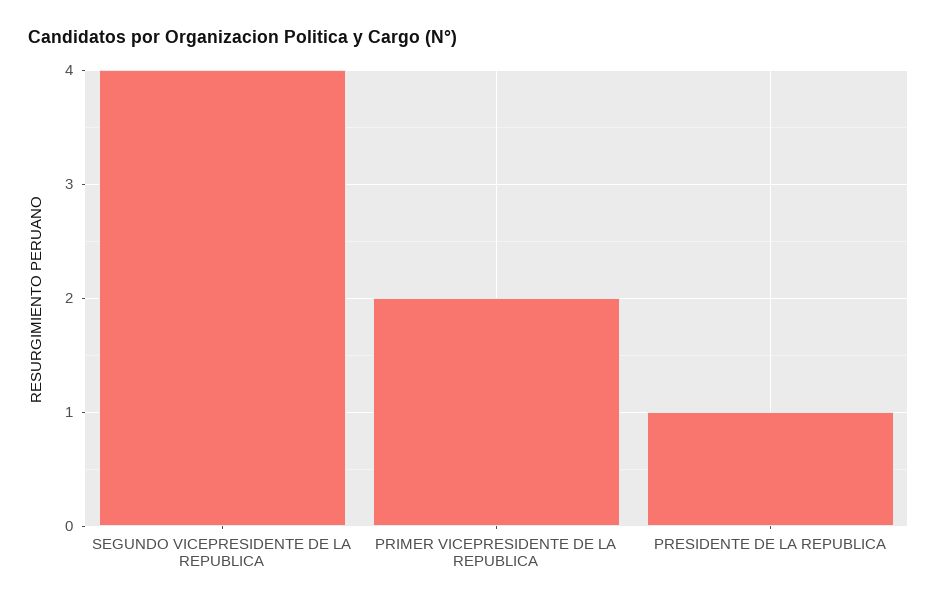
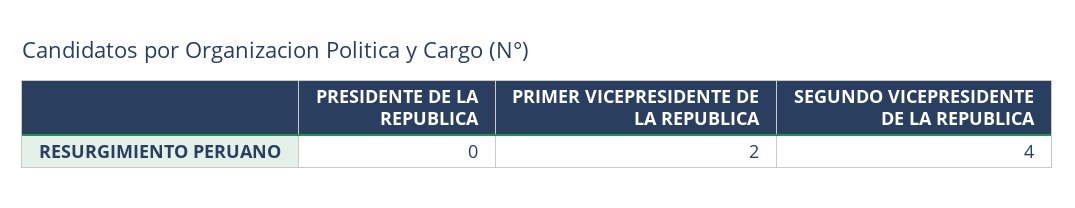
PRESIDENTE DE LA REPUBLICA: 1 -> 0

